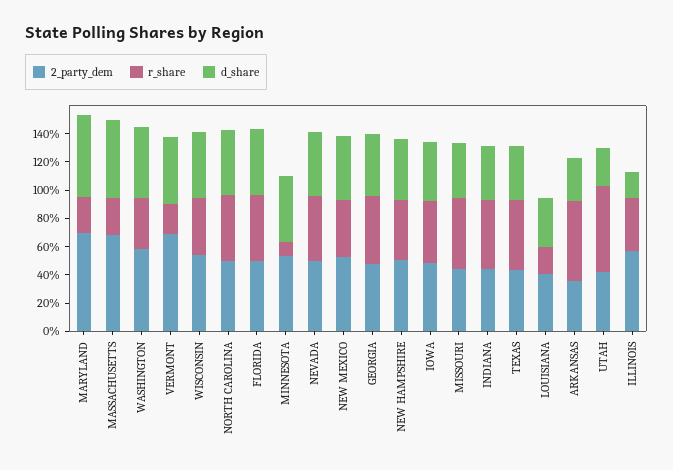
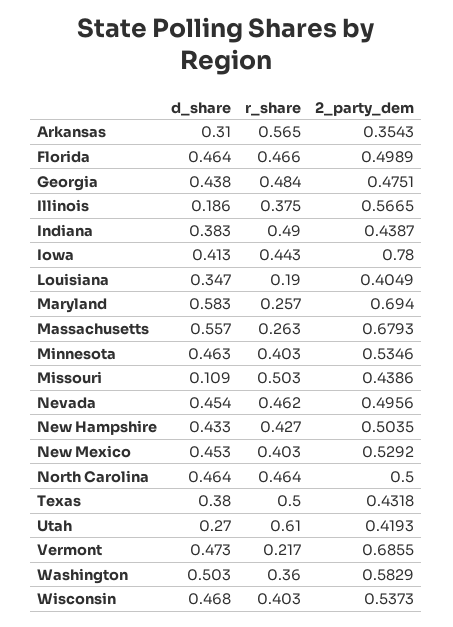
r_share, MINNESOTA: 0.1 -> 0.403
2_party_dem, IOWA: 0.5 -> 0.78
d_share, MISSOURI: 0.4 -> 0.109

